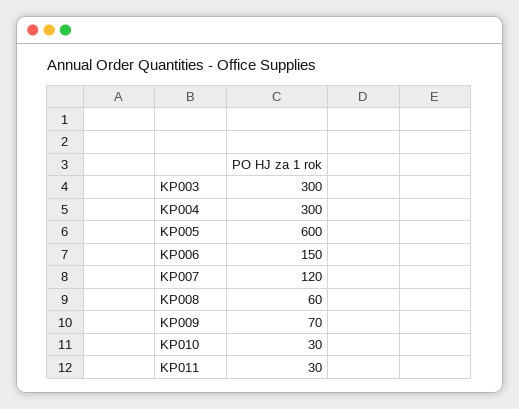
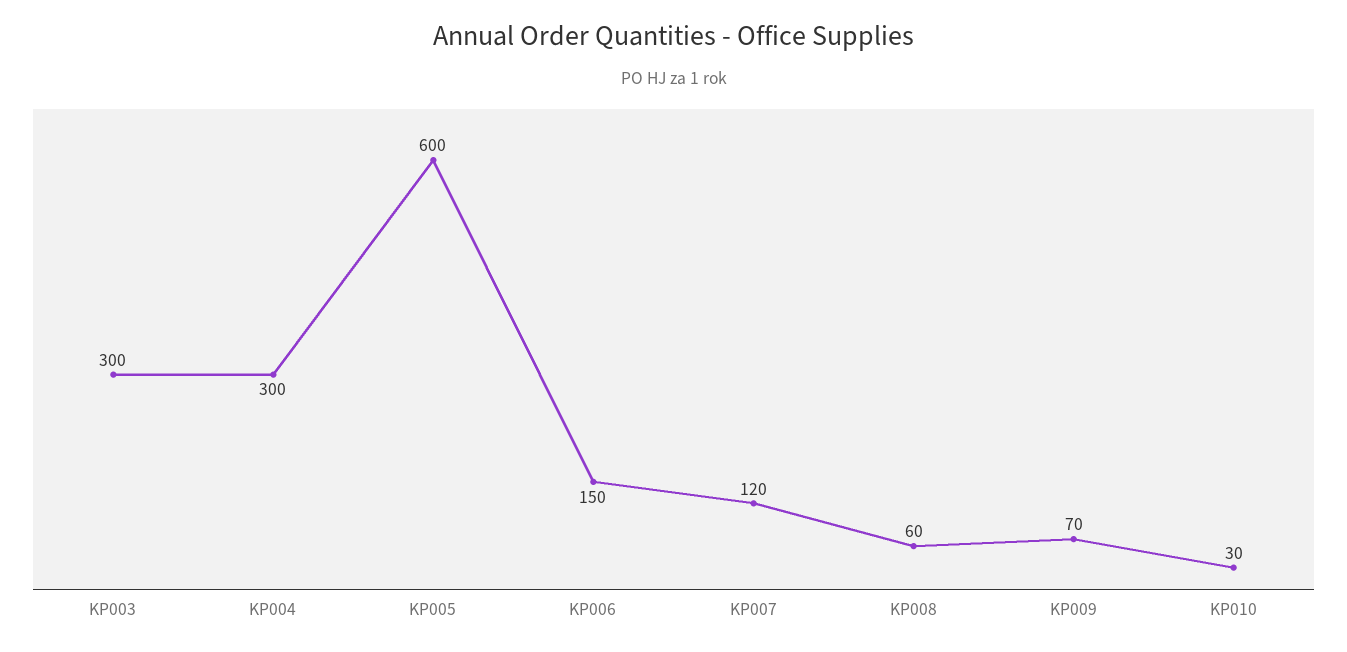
KP011: 30 -> none

